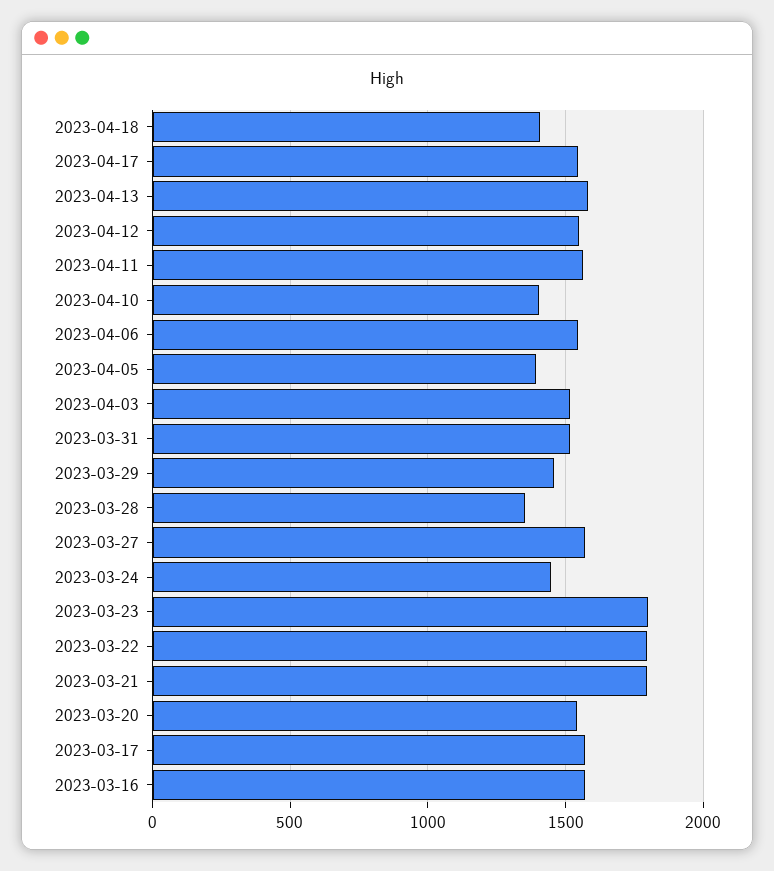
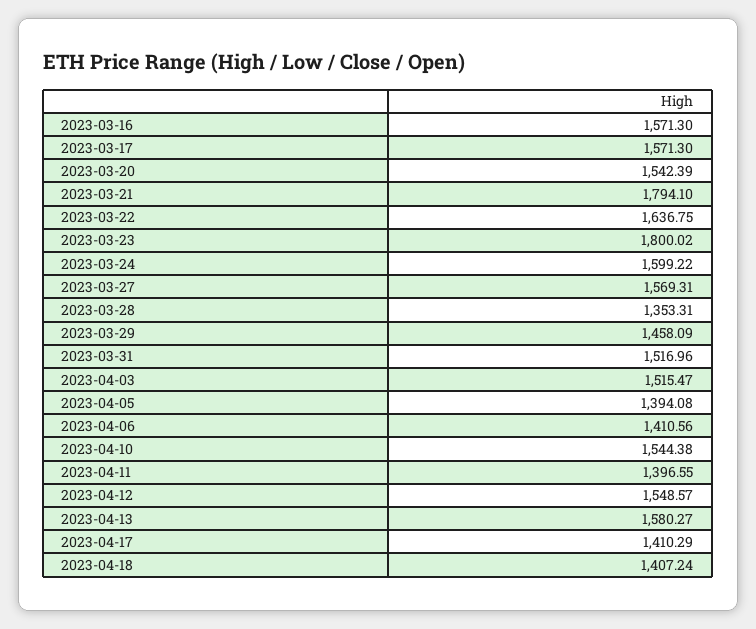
2023-04-17: 1550 -> 1410.29
2023-04-11: 1550 -> 1396.55
2023-04-10: 1400 -> 1544.38
2023-04-06: 1550 -> 1410.56
2023-03-24: 1450 -> 1599.22
2023-03-22: 1800 -> 1636.75

